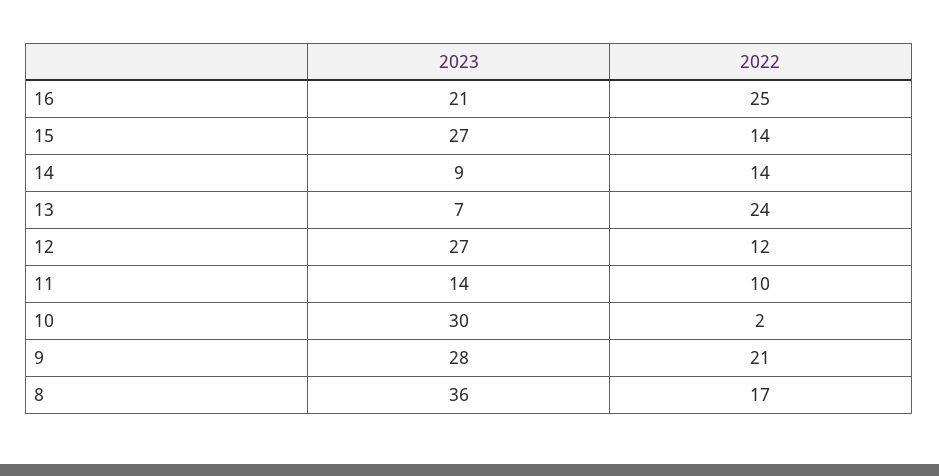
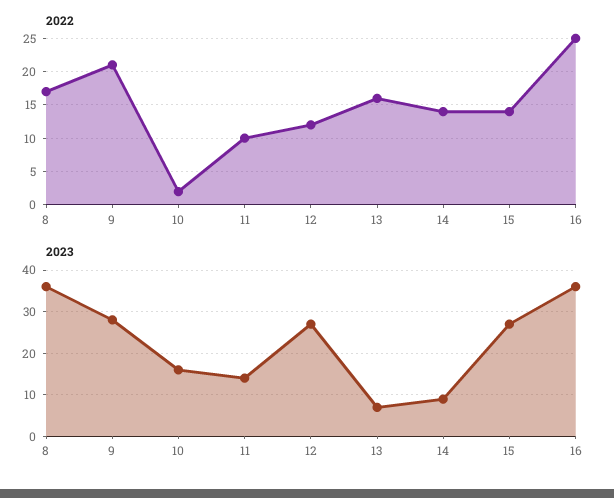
2023, 16: 21 -> 35
2022, 13: 24 -> 16
2023, 10: 30 -> 15

